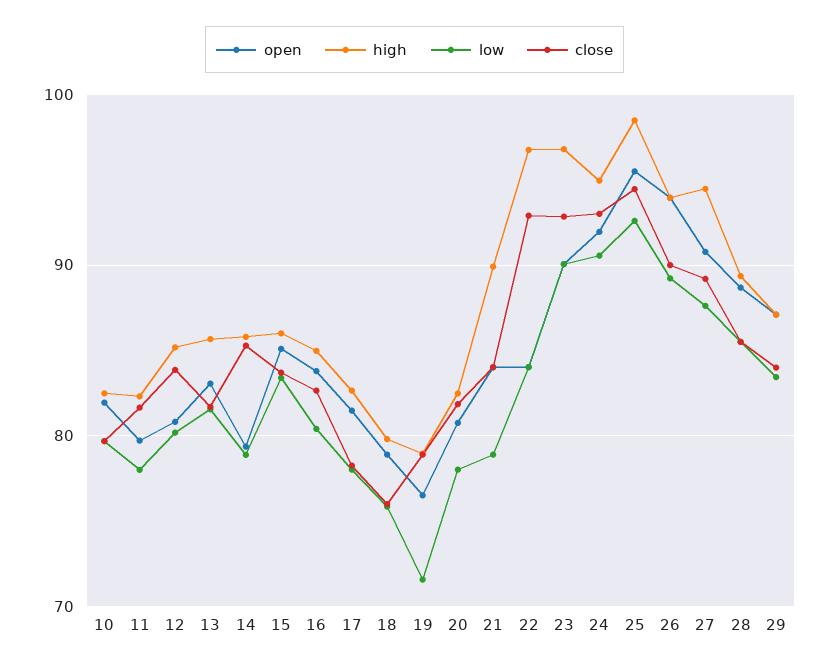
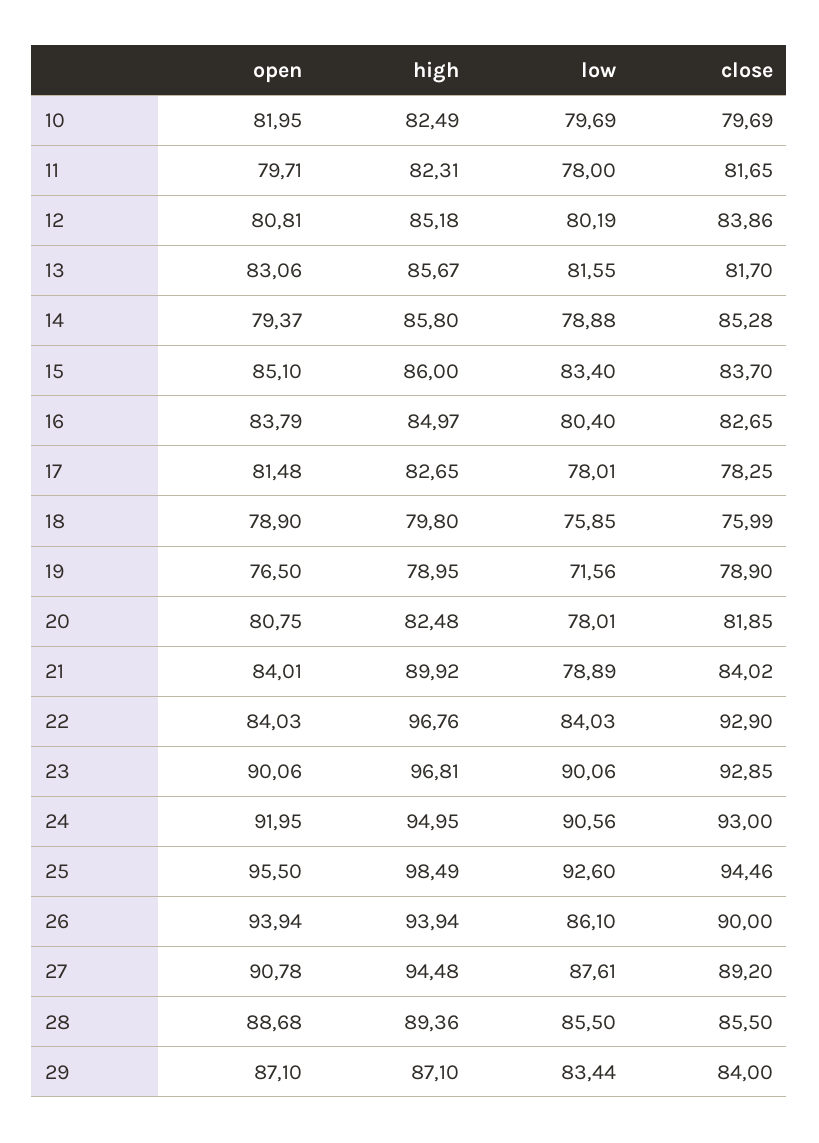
low, 26: 89 -> 86.1

